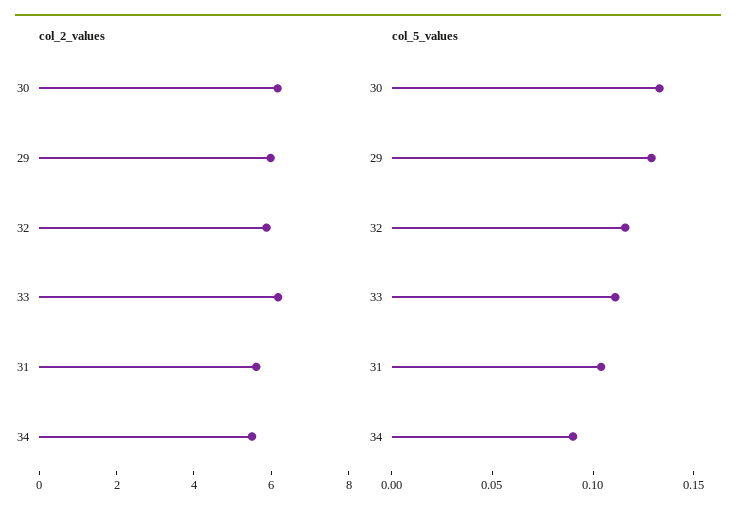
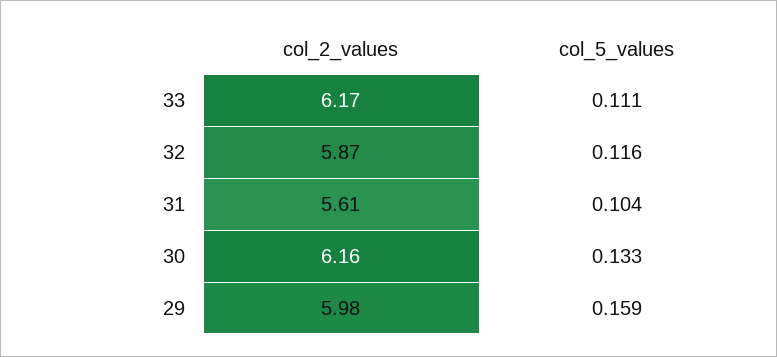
col_2_values, 34: 5.5 -> none
col_5_values, 29: 0.13 -> 0.159
col_5_values, 34: 0.09 -> none

